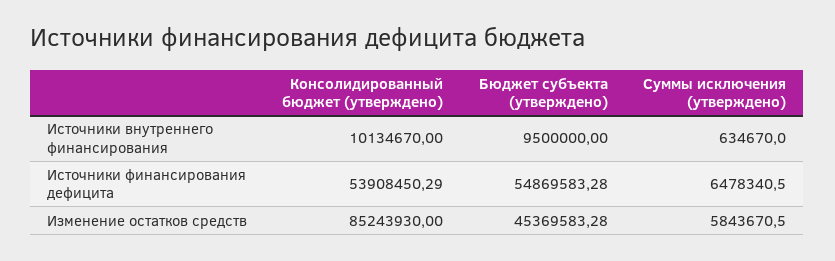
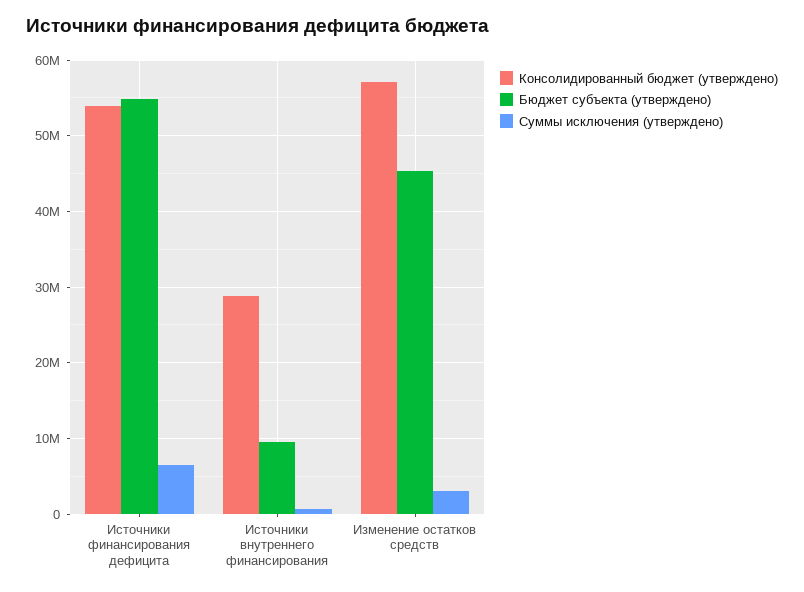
Консолидированный бюджет (утверждено), Источники внутреннего финансирования: 10134670 -> 29000000
Консолидированный бюджет (утверждено), Изменение остатков средств: 85243930 -> 57000000
Суммы исключения (утверждено), Изменение остатков средств: 5843670.5 -> 3000000

